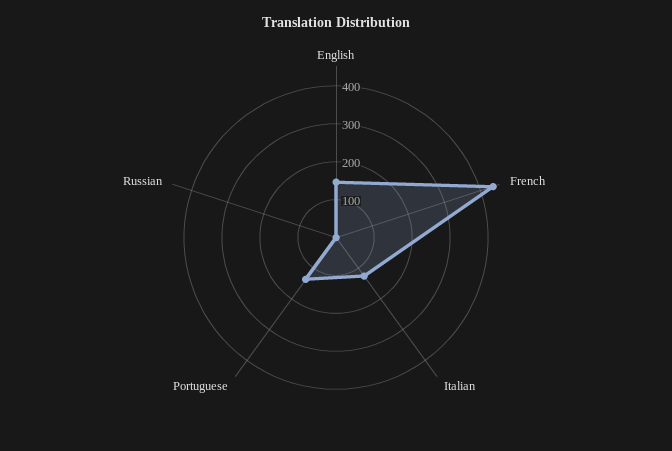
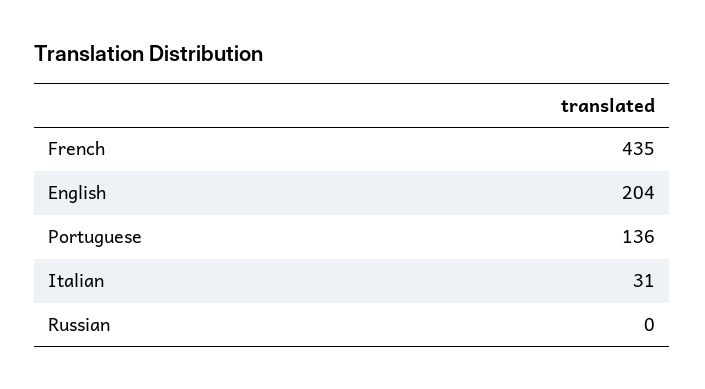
English: 150 -> 204
Italian: 125 -> 31

